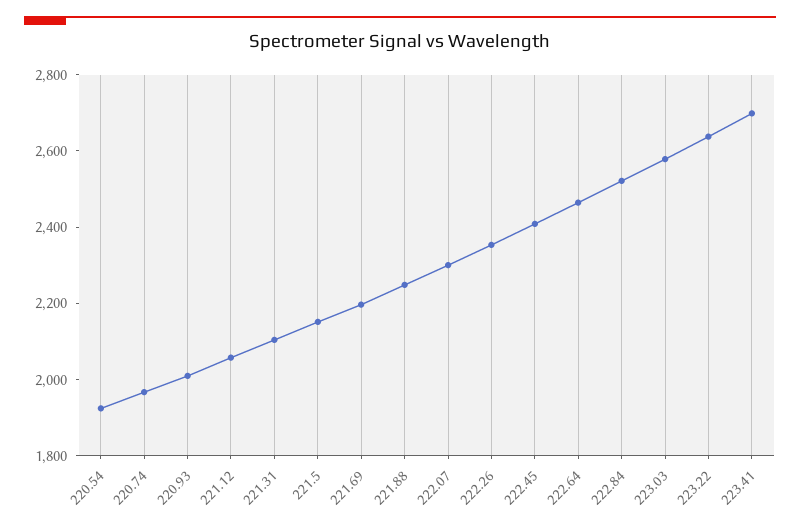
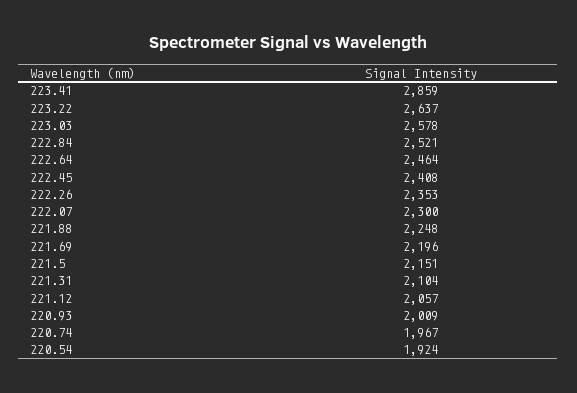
223.41: 2700 -> 2859

